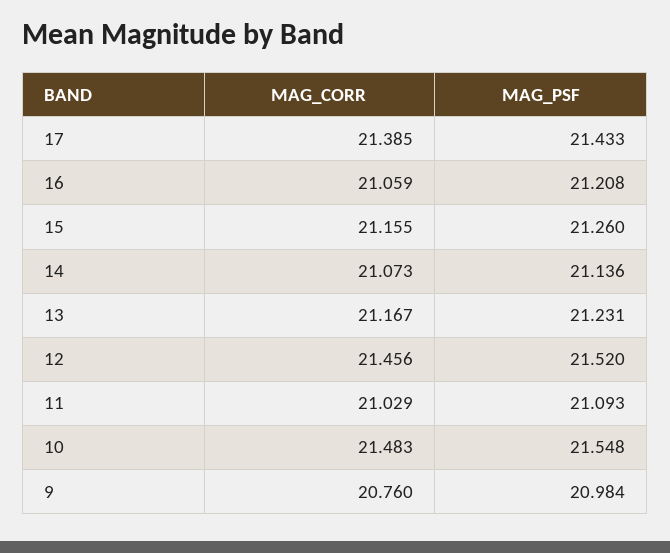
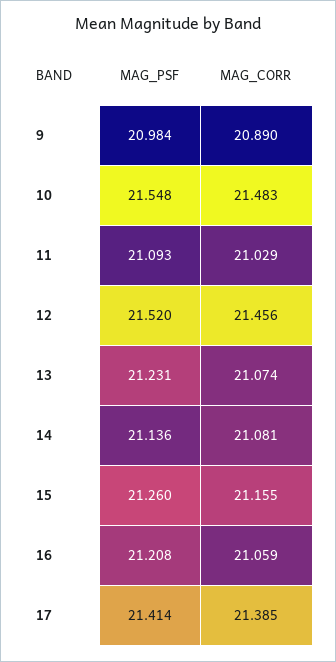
MAG_PSF, 17: 21.433 -> 21.414
MAG_CORR, 14: 21.073 -> 21.081
MAG_CORR, 13: 21.167 -> 21.074
MAG_CORR, 9: 20.76 -> 20.89

